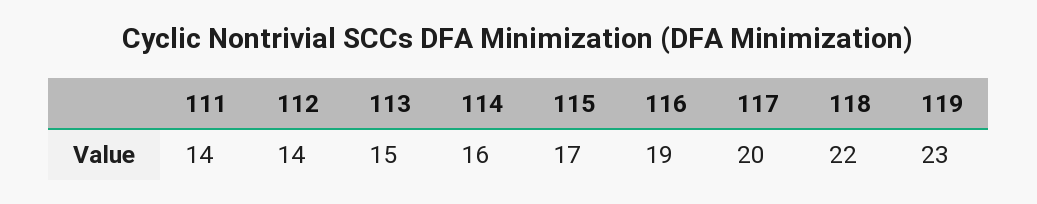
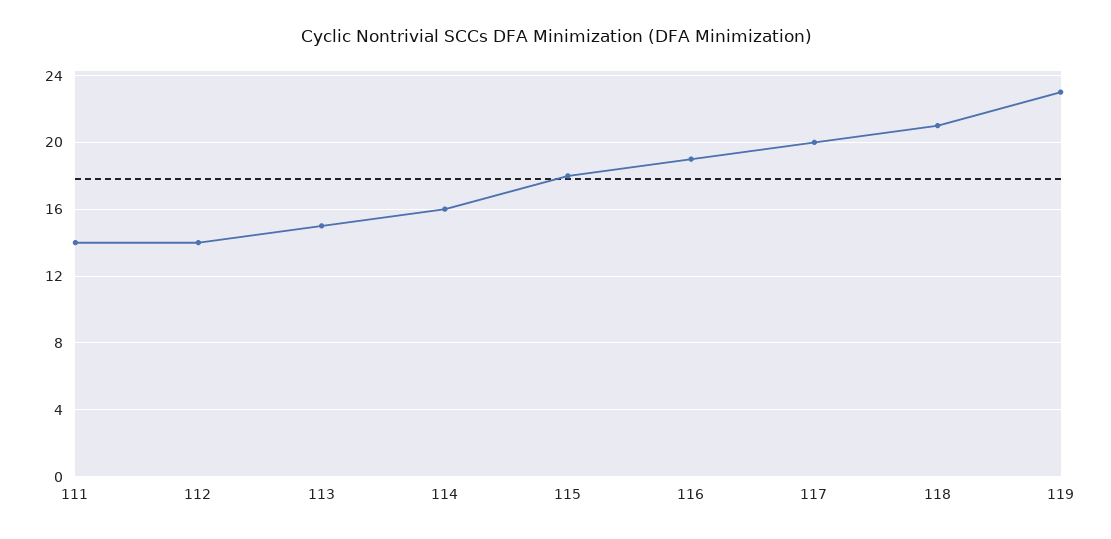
115: 17 -> 18
118: 22 -> 21

